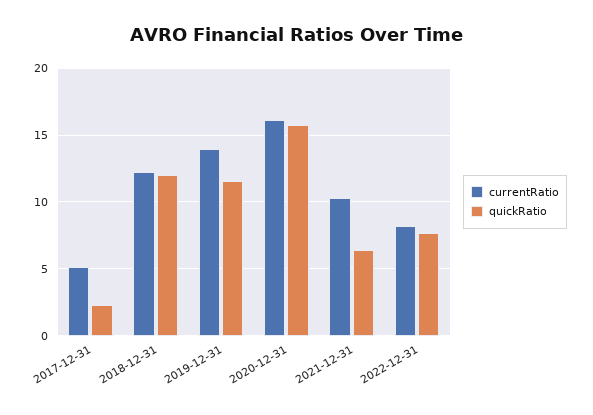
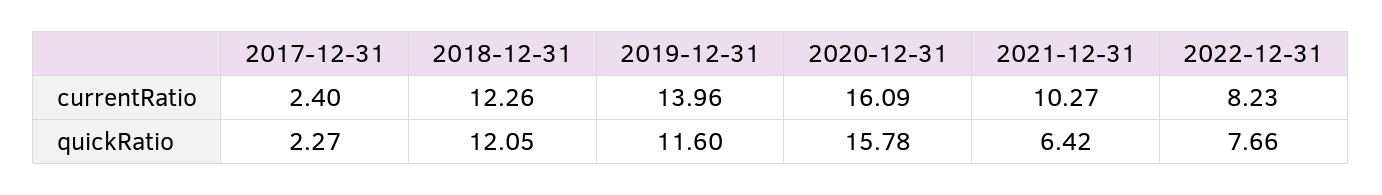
currentRatio, 2017-12-31: 5 -> 2.4

